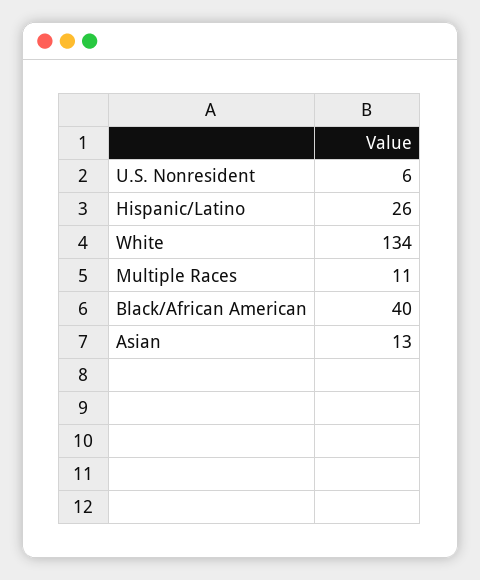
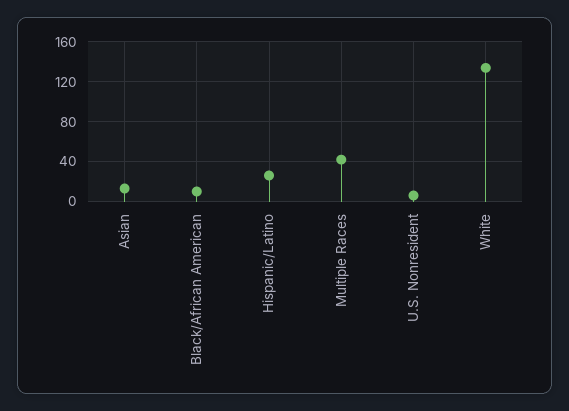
Multiple Races: 11 -> 40
Black/African American: 40 -> 10

